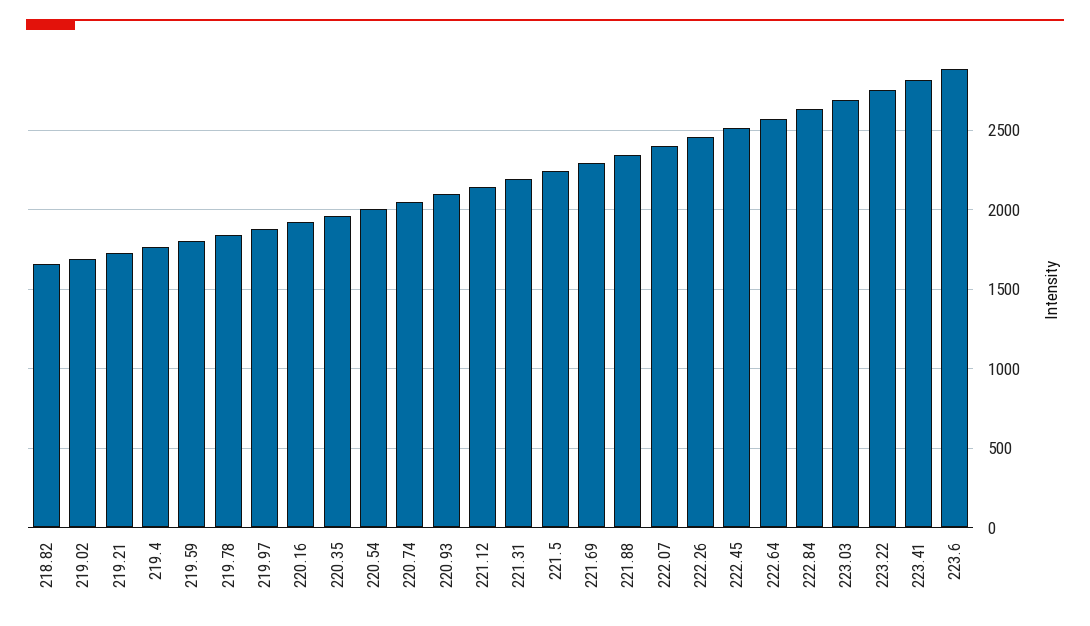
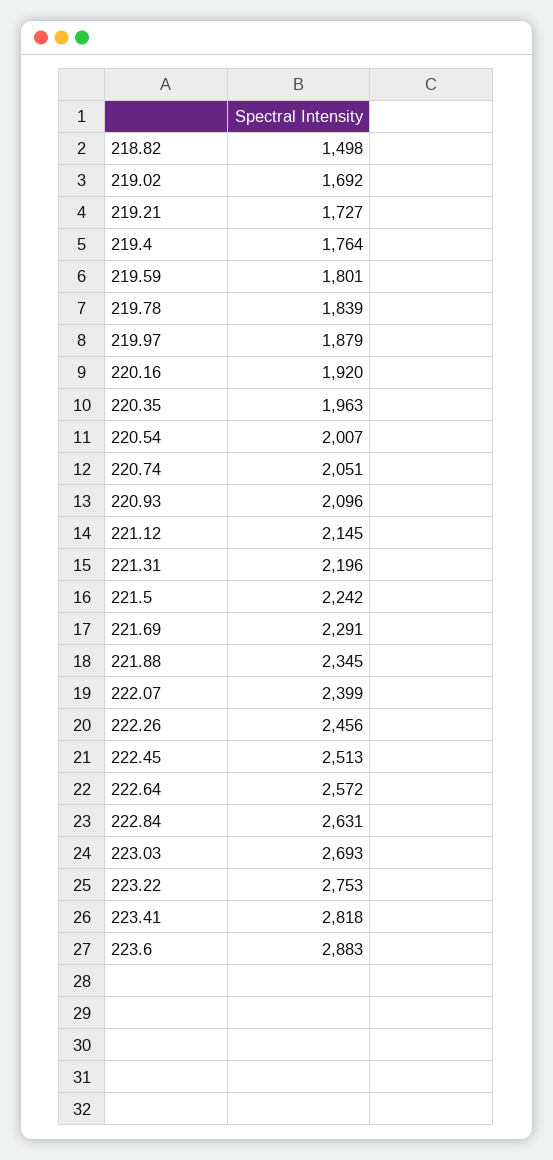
218.82: 1650 -> 1498

